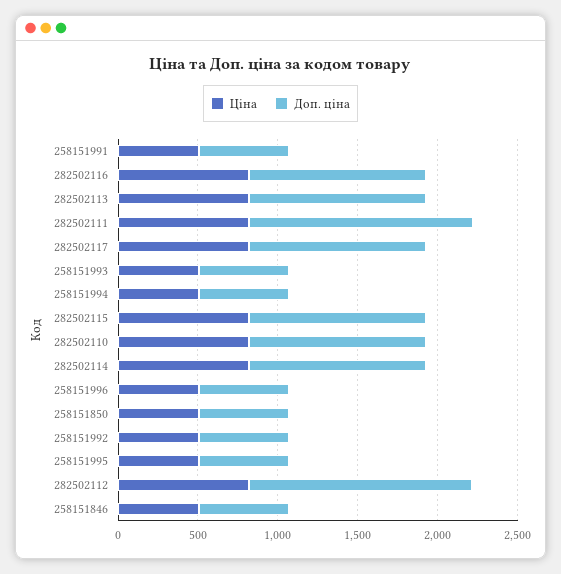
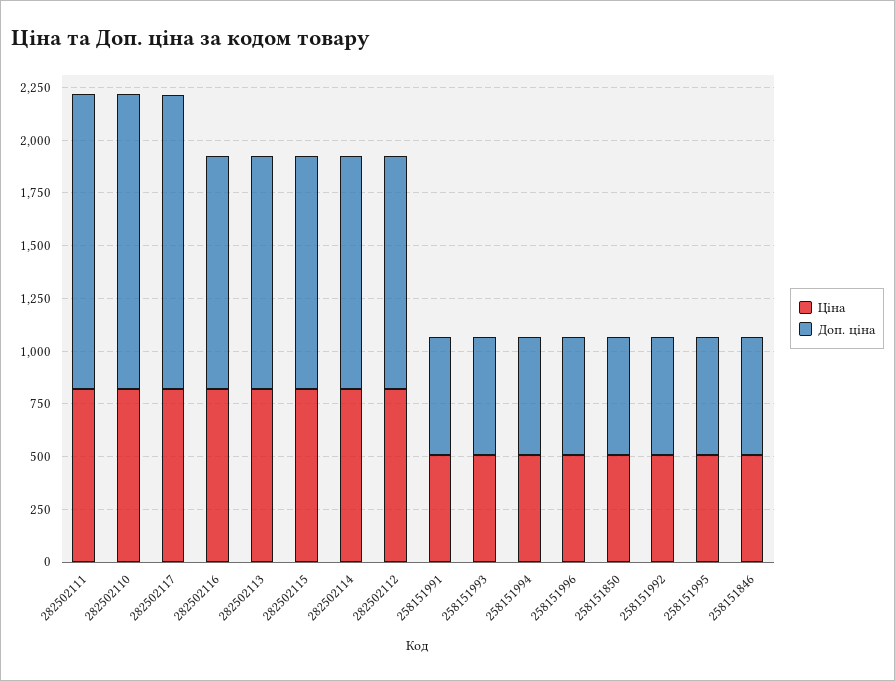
Доп. ціна, 282502117: 1100 -> 1400
Доп. ціна, 282502110: 1100 -> 1400
Доп. ціна, 282502112: 1400 -> 1100

